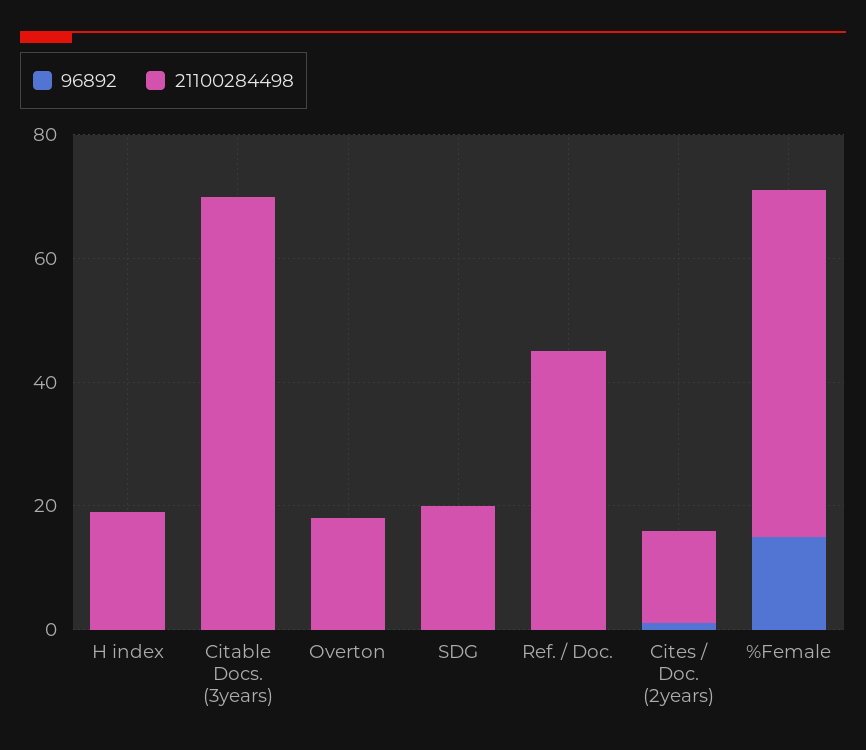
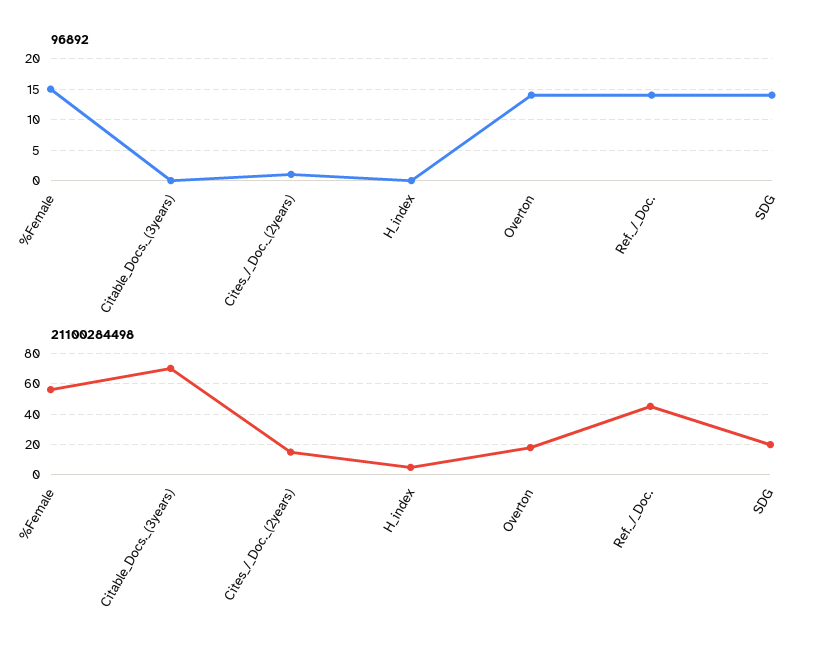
21100284498, H index: 20 -> 5
96892, Overton: 0 -> 14
96892, SDG: 0 -> 14
96892, Ref. / Doc.: 0 -> 14

